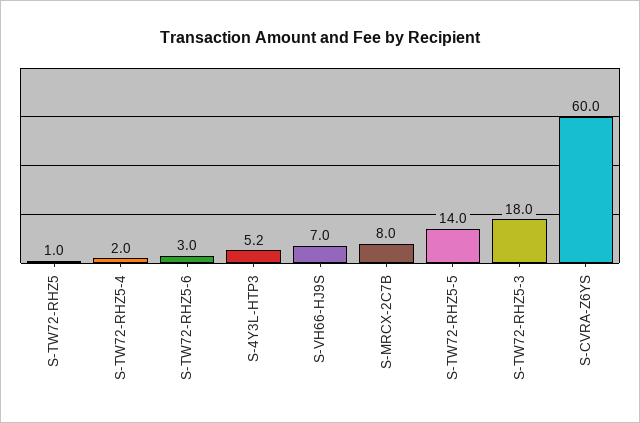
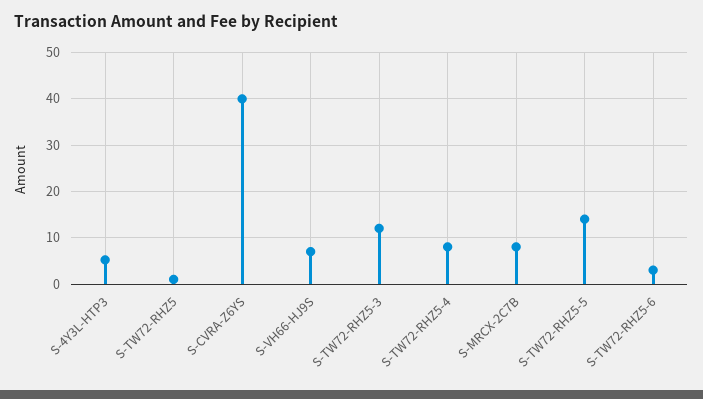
S-TW72-RHZ5-4: 2 -> 8
S-TW72-RHZ5-3: 18 -> 12
S-CVRA-Z6YS: 60 -> 40

